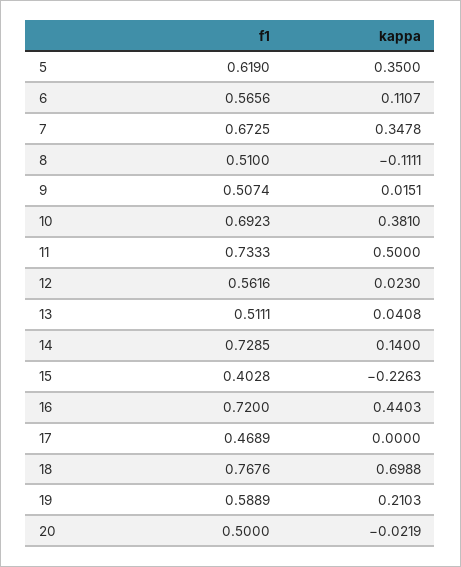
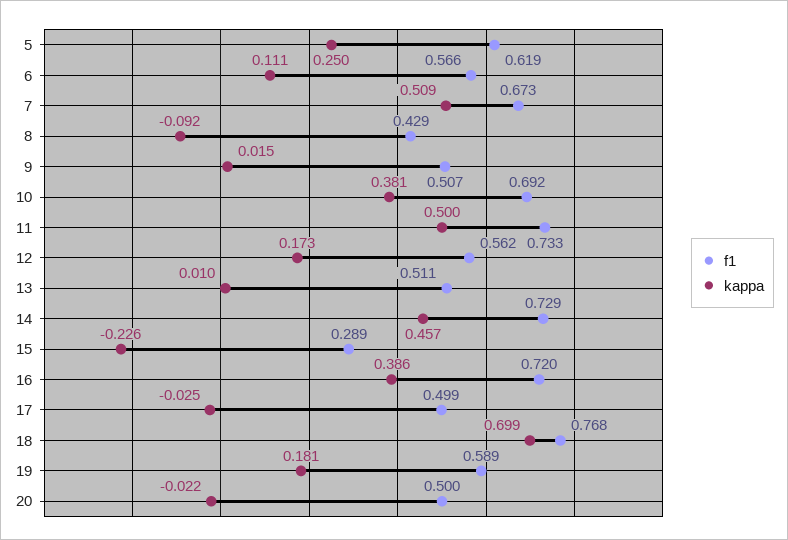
kappa, 5: 0.35 -> 0.25
kappa, 7: 0.3478 -> 0.509
f1, 8: 0.51 -> 0.429
kappa, 8: -0.1111 -> -0.092
kappa, 12: 0.023 -> 0.173
kappa, 13: 0.0408 -> 0.01
kappa, 14: 0.14 -> 0.457
f1, 15: 0.4028 -> 0.289
kappa, 16: 0.4403 -> 0.386
f1, 17: 0.4689 -> 0.499
kappa, 17: 0 -> -0.025
kappa, 19: 0.2103 -> 0.181

